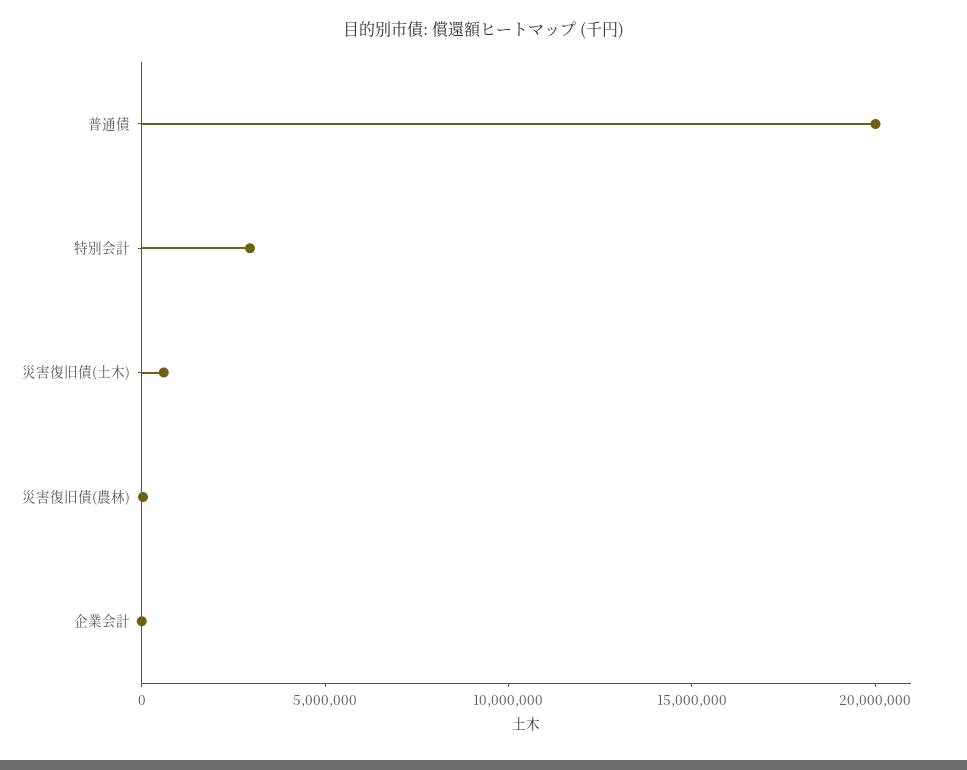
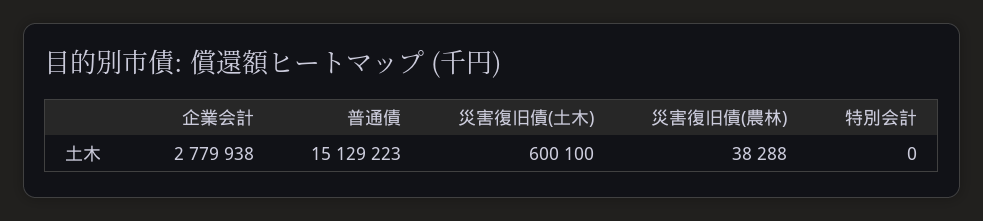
普通債: 20000000 -> 15129223
特別会計: 3000000 -> 0
企業会計: 0 -> 2779938

